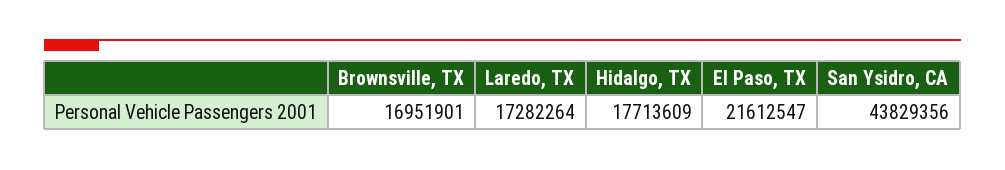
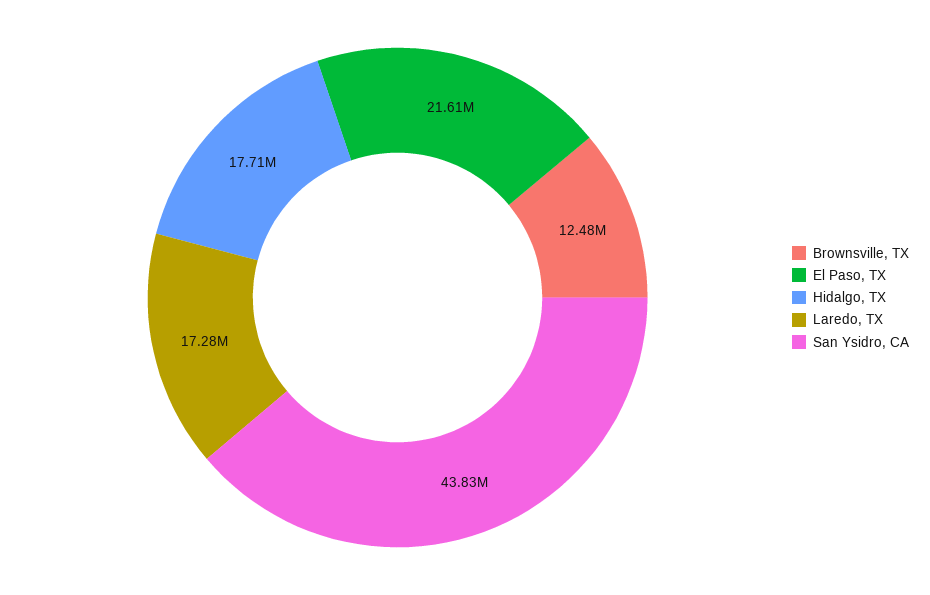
Brownsville, TX: 16951901 -> 12480000

